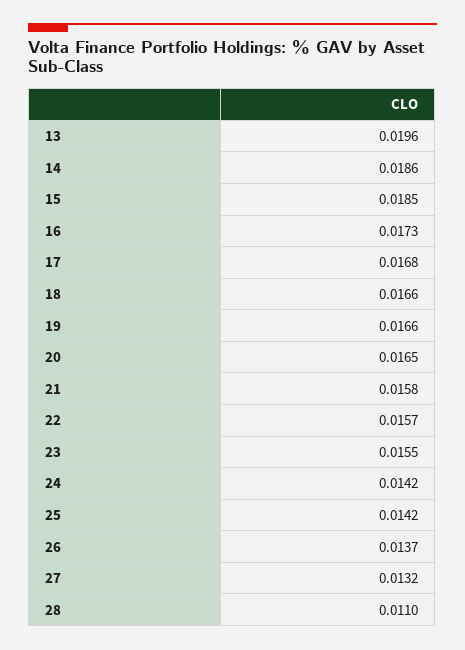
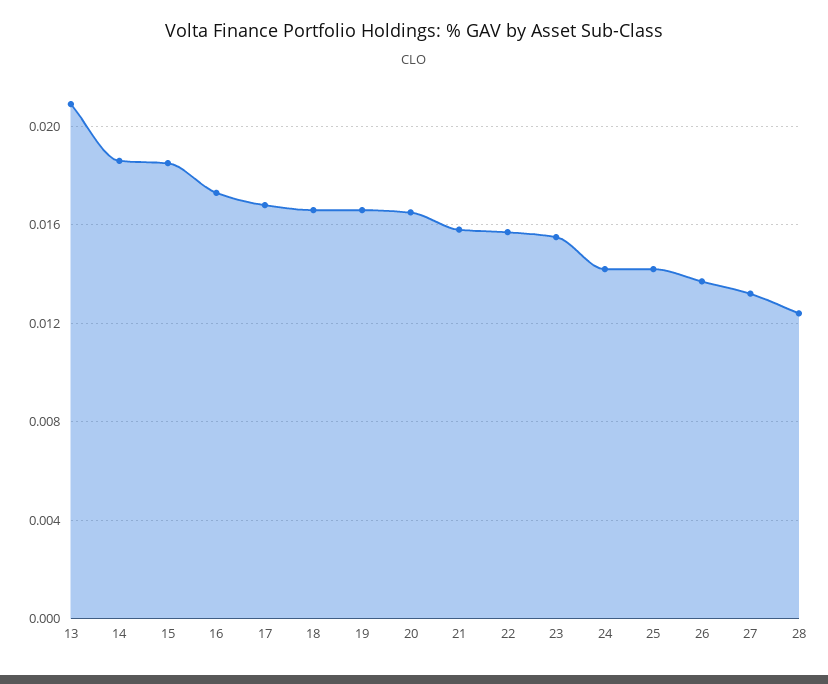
13: 0.0196 -> 0.021
28: 0.011 -> 0.0125

